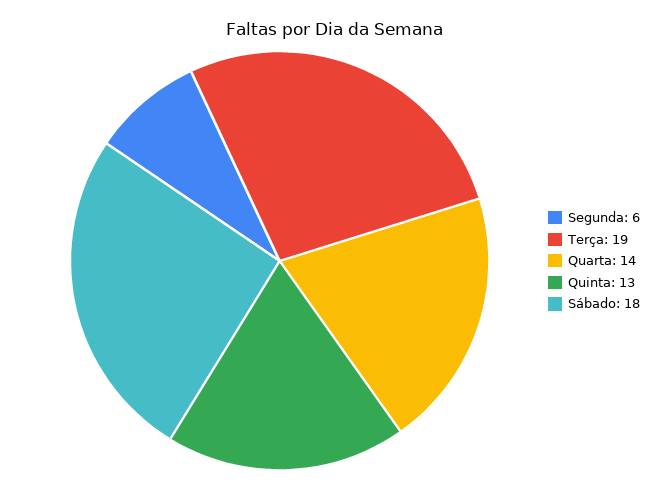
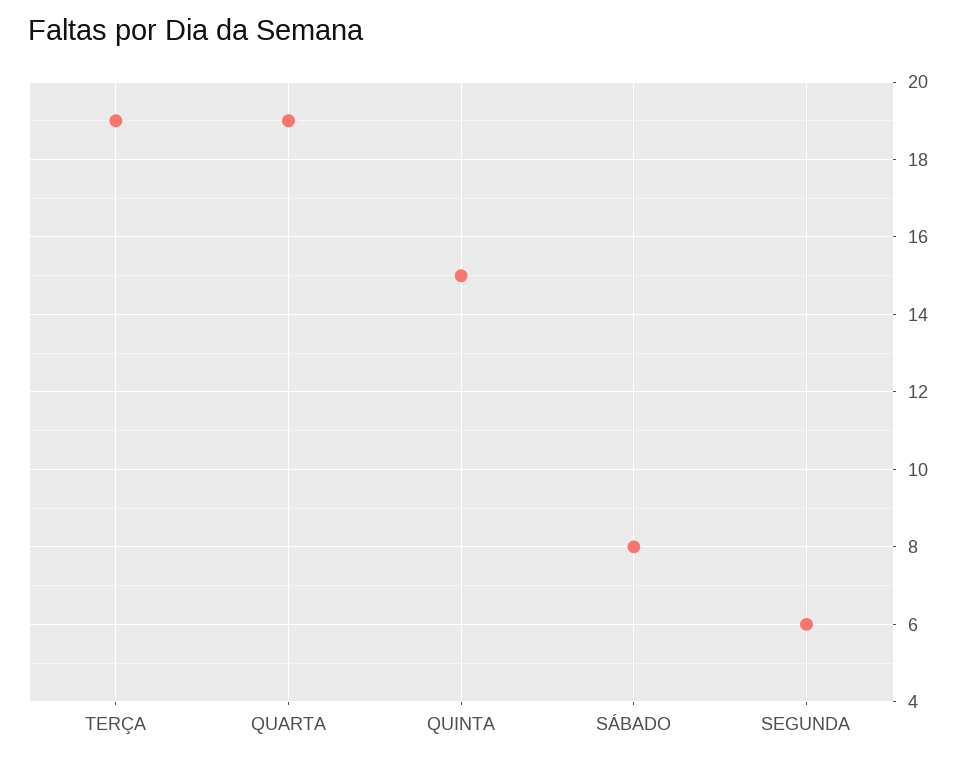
Quarta: 14 -> 19
Quinta: 13 -> 15
Sábado: 18 -> 8

